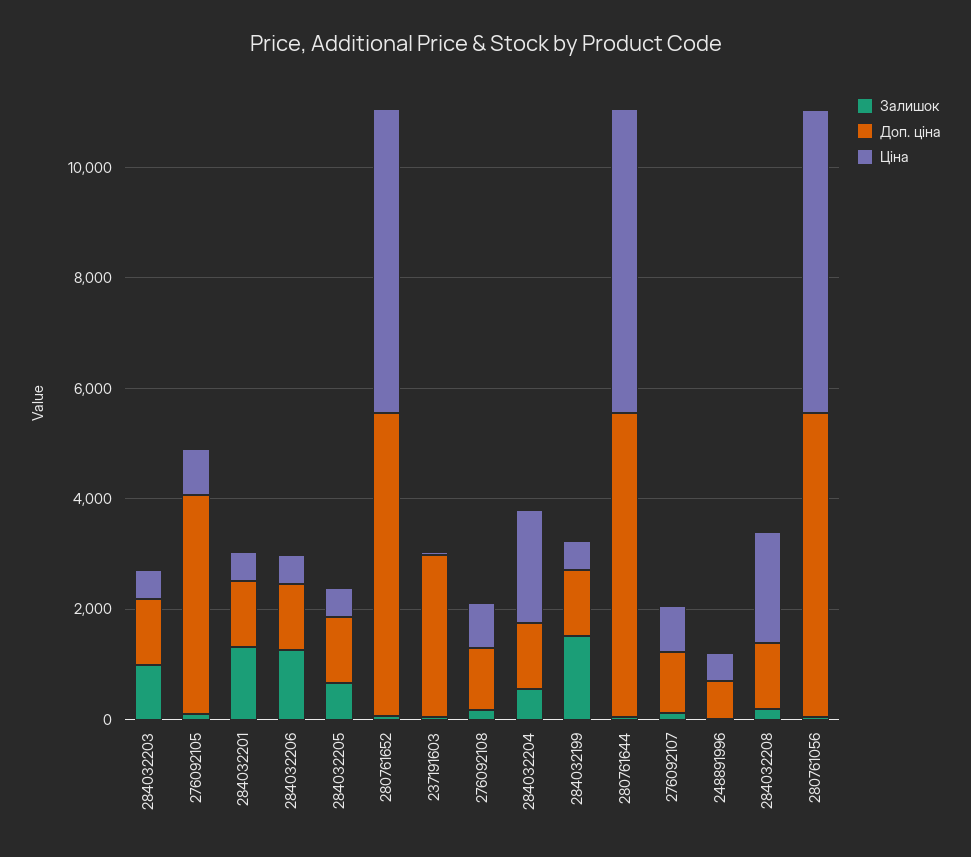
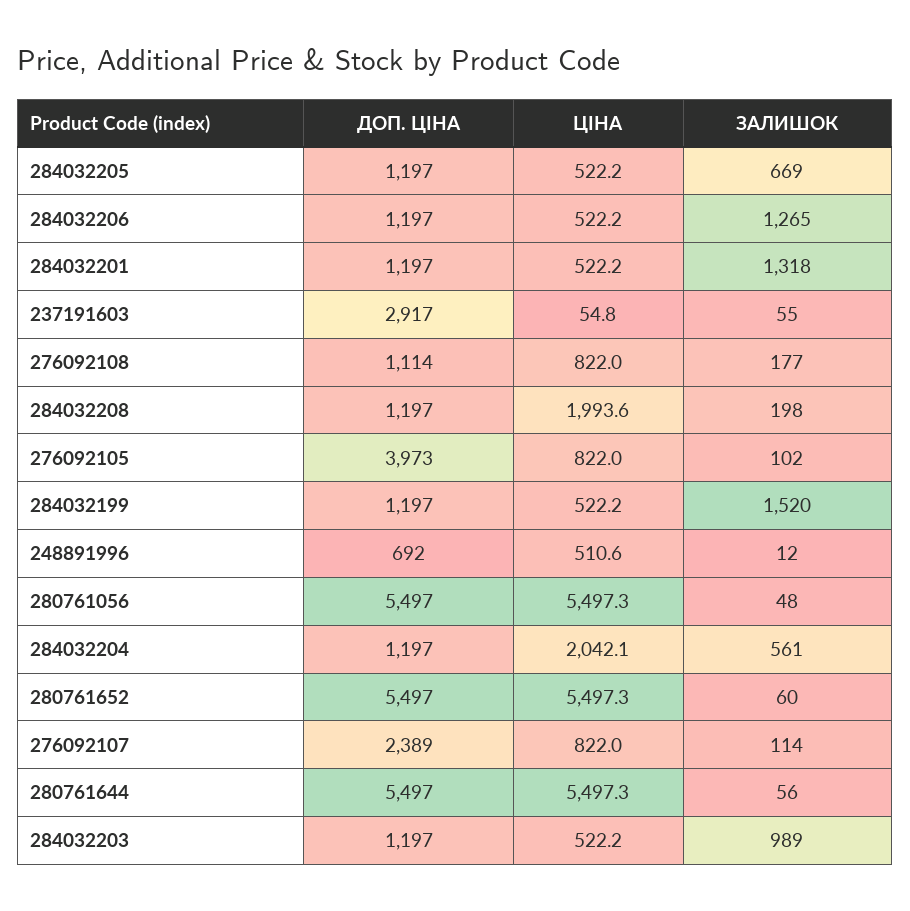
Доп. ціна, 276092107: 1000 -> 2389

